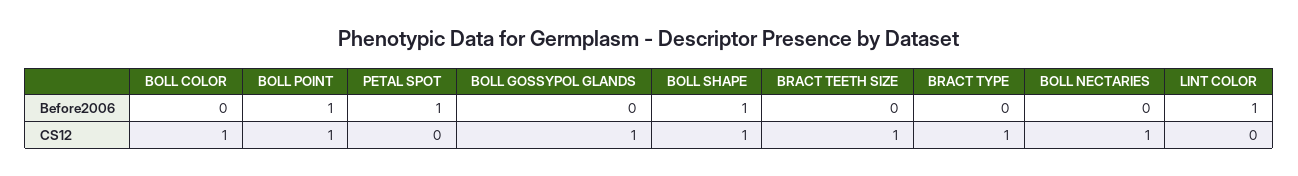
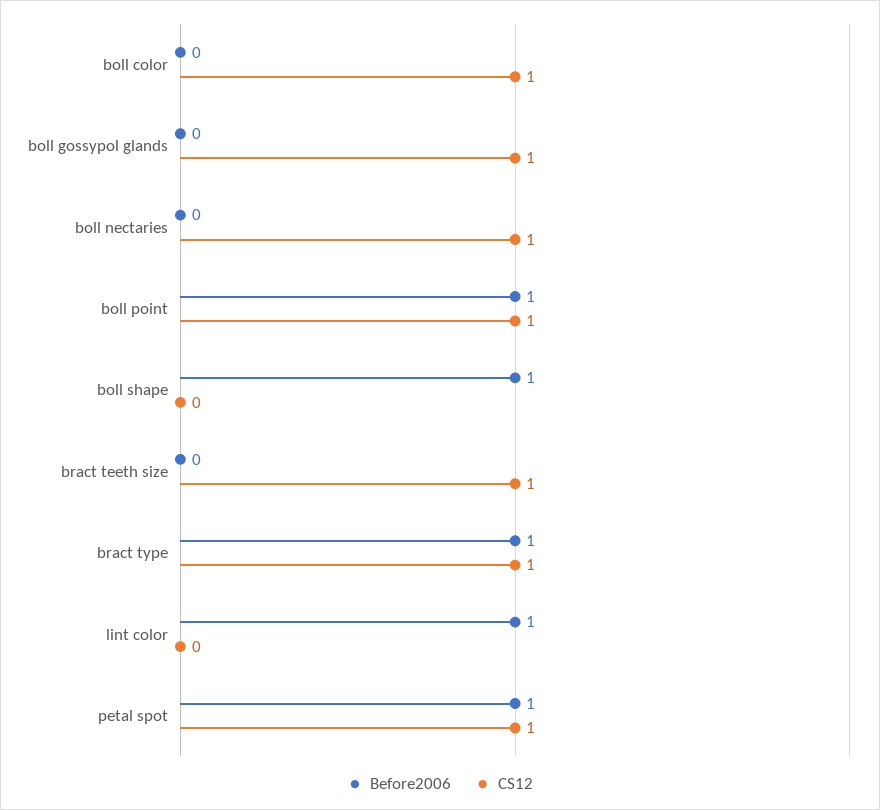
Before2006, BRACT TYPE: 0 -> 1
CS12, PETAL SPOT: 0 -> 1
CS12, BOLL SHAPE: 1 -> 0

